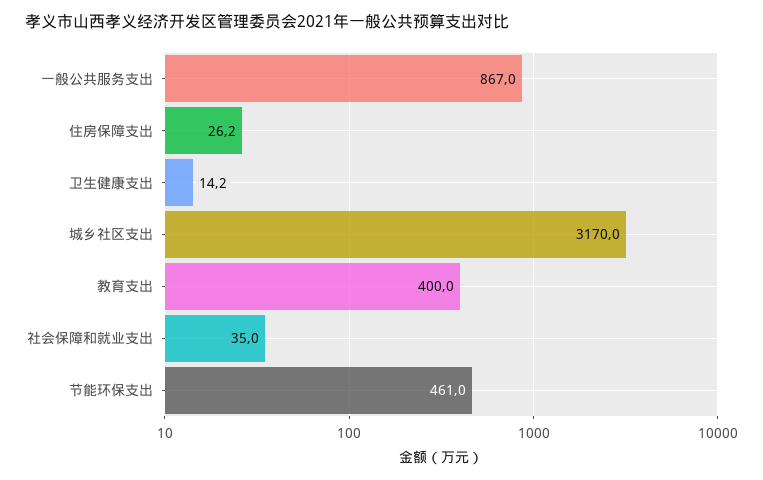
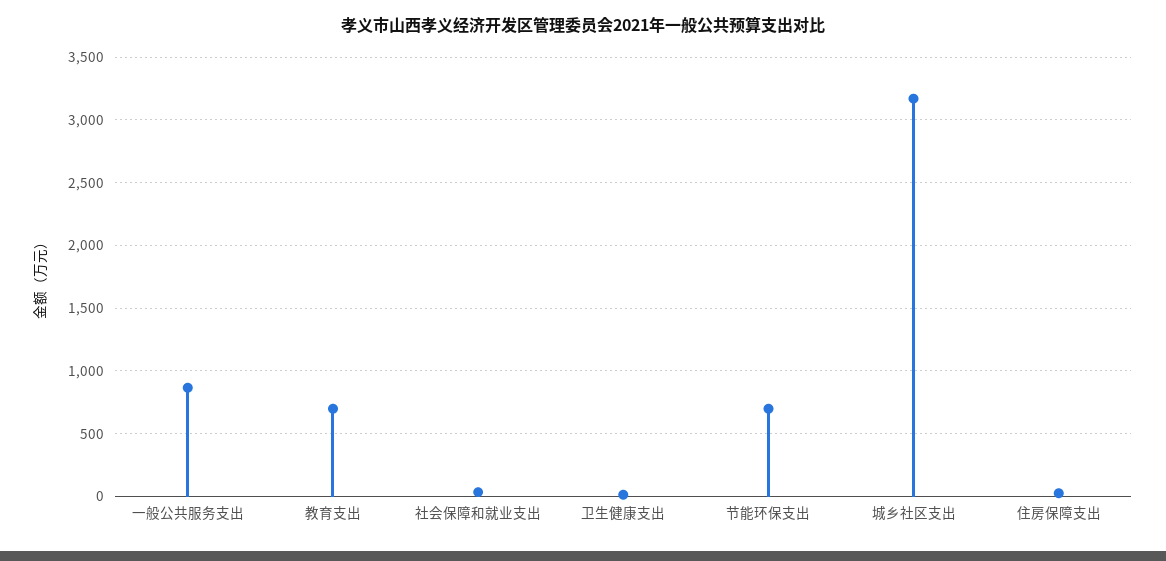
教育支出: 400 -> 700
节能环保支出: 461 -> 700

